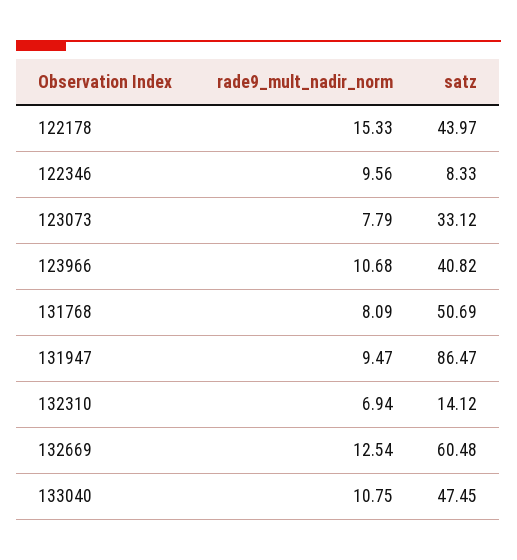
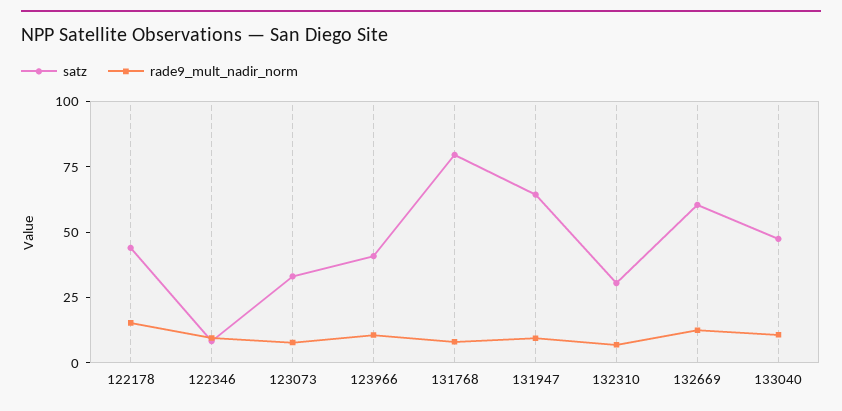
satz, 131768: 50.69 -> 80
satz, 131947: 86.47 -> 65
satz, 132310: 14.12 -> 30

